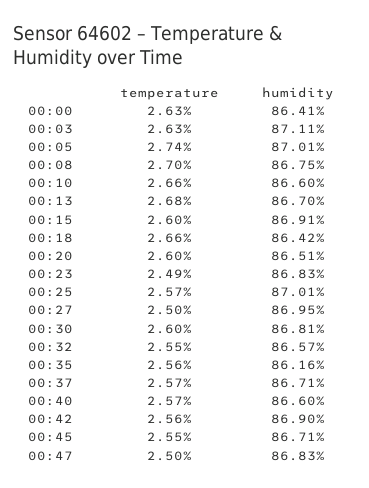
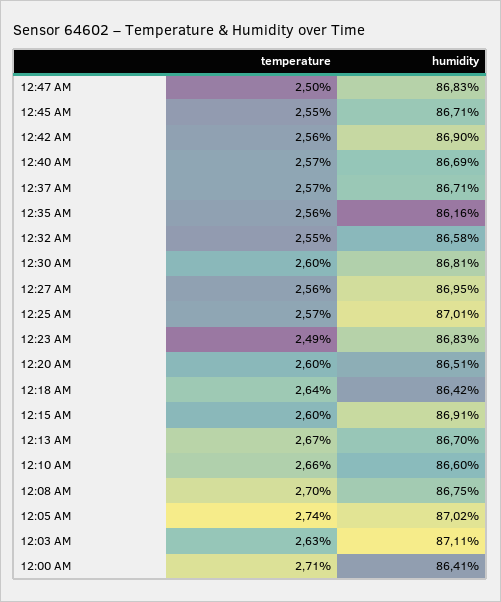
temperature, 00:00: 2.63 -> 2.71
humidity, 00:05: 87.01 -> 87.02
temperature, 00:13: 2.68 -> 2.67
temperature, 00:18: 2.66 -> 2.64
temperature, 00:27: 2.5 -> 2.56
humidity, 00:32: 86.57 -> 86.58
humidity, 00:40: 86.6 -> 86.69

